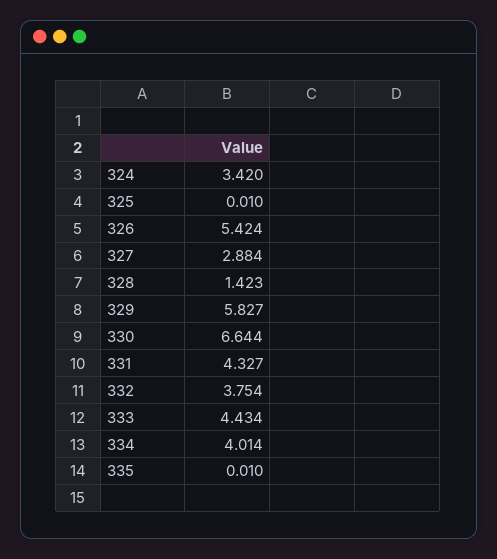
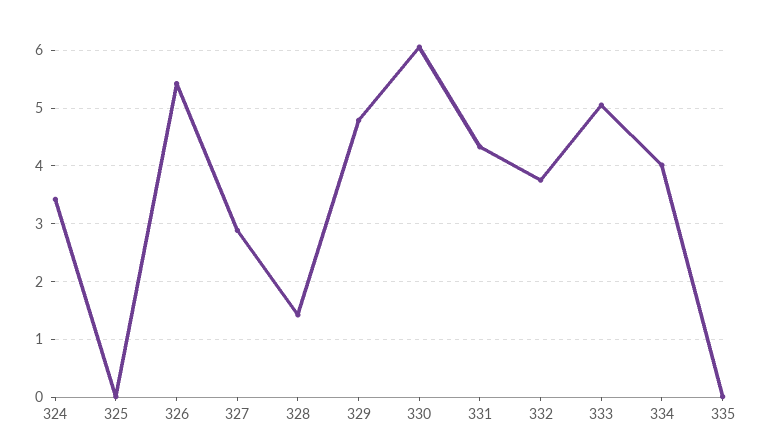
329: 5.827 -> 4.8
330: 6.644 -> 6
333: 4.434 -> 5

